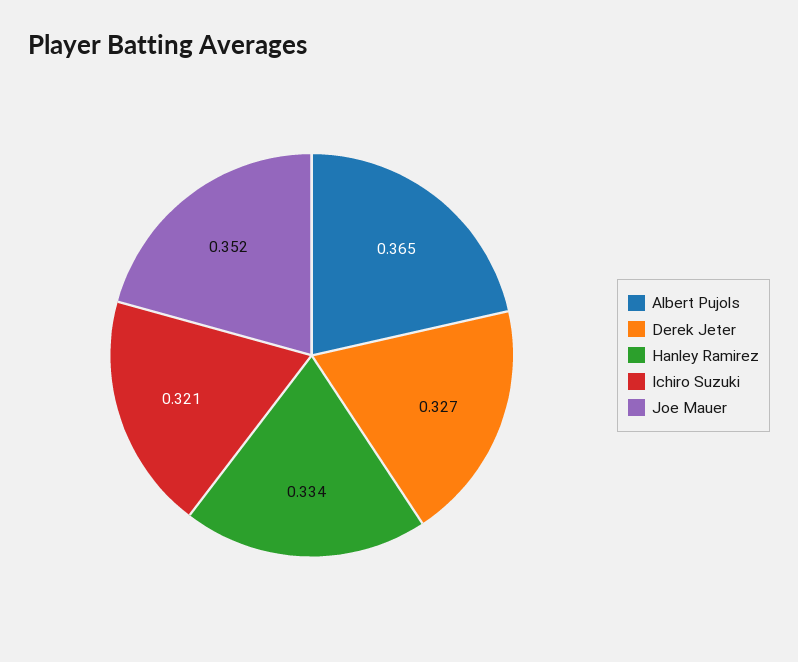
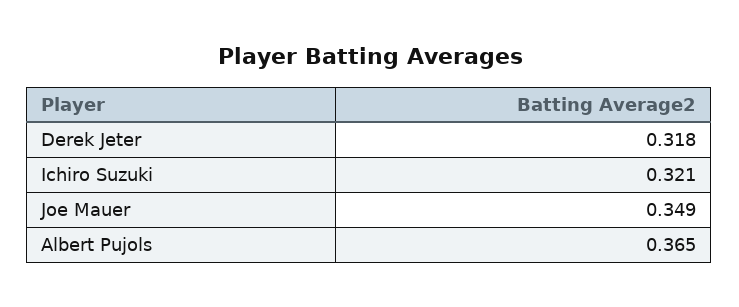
Derek Jeter: 0.327 -> 0.318
Hanley Ramirez: 0.334 -> none
Joe Mauer: 0.352 -> 0.349

